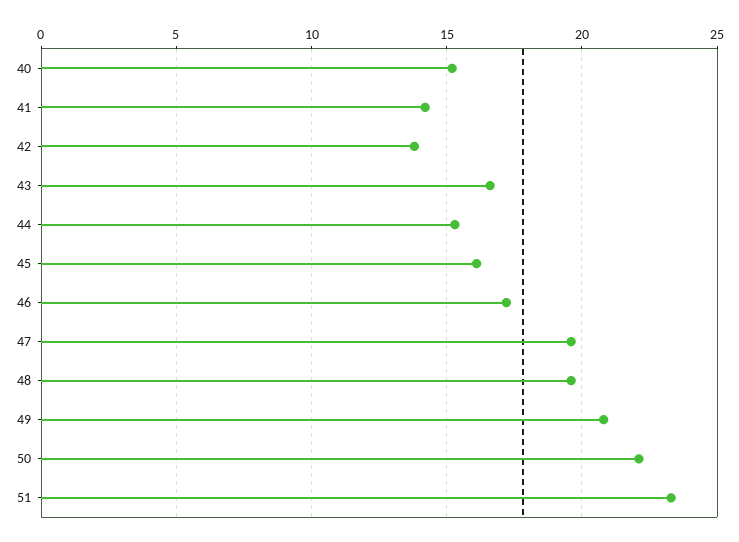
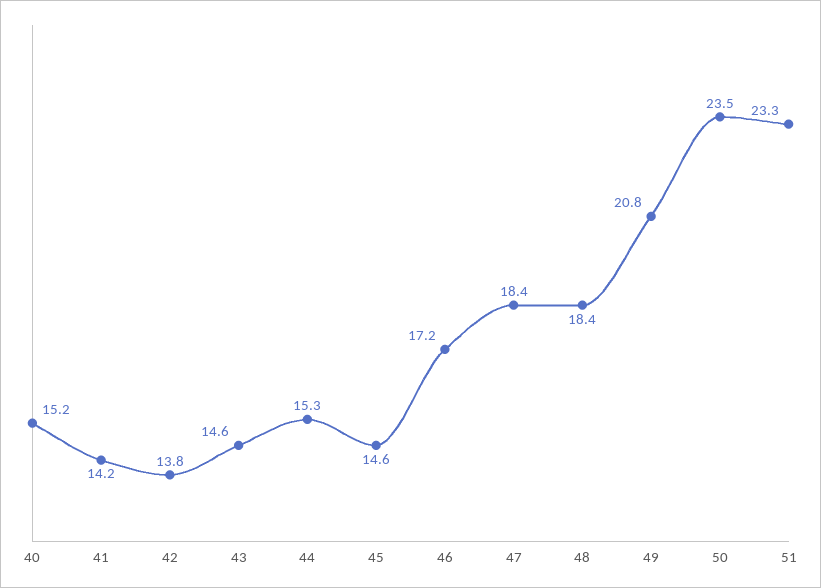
43: 16.5 -> 14.6
45: 16 -> 14.6
47: 19.5 -> 18.4
48: 19.5 -> 18.4
50: 22 -> 23.5

